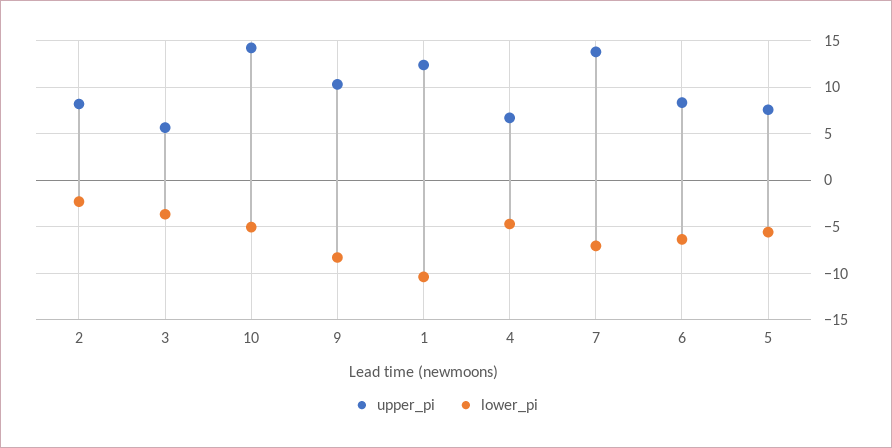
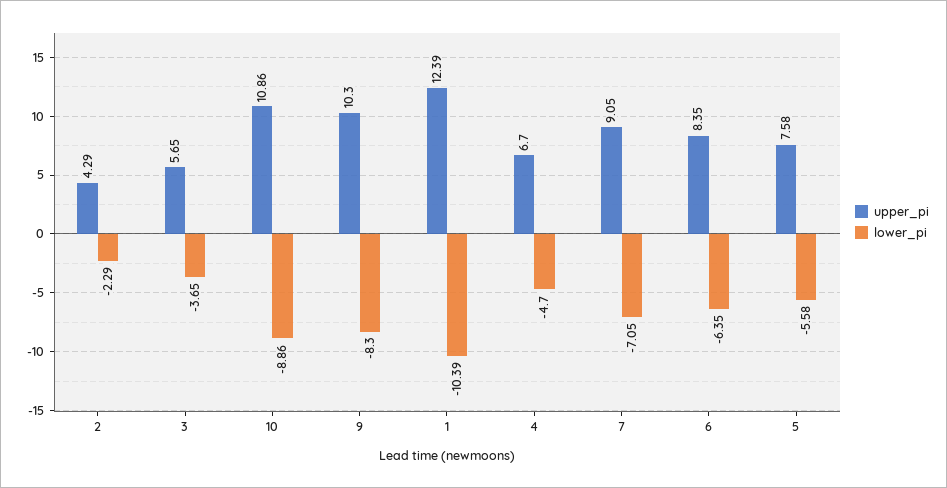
upper_pi, 2: 8 -> 4.29
upper_pi, 10: 14 -> 10.86
lower_pi, 10: -5 -> -8.86
upper_pi, 7: 14 -> 9.05

